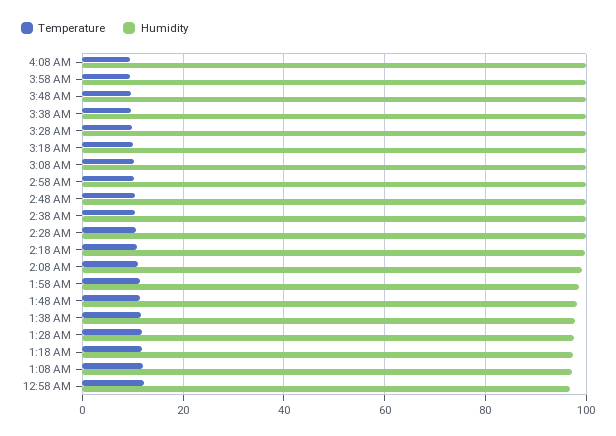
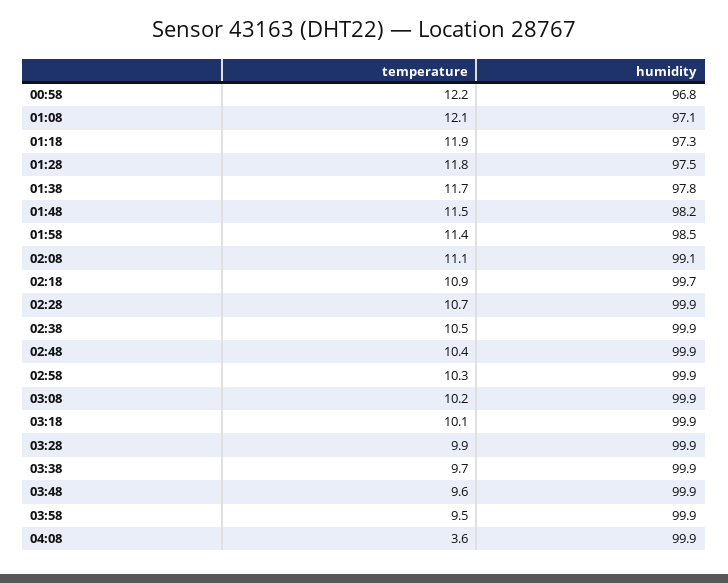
Temperature, 4:08 AM: 10 -> 3.6

